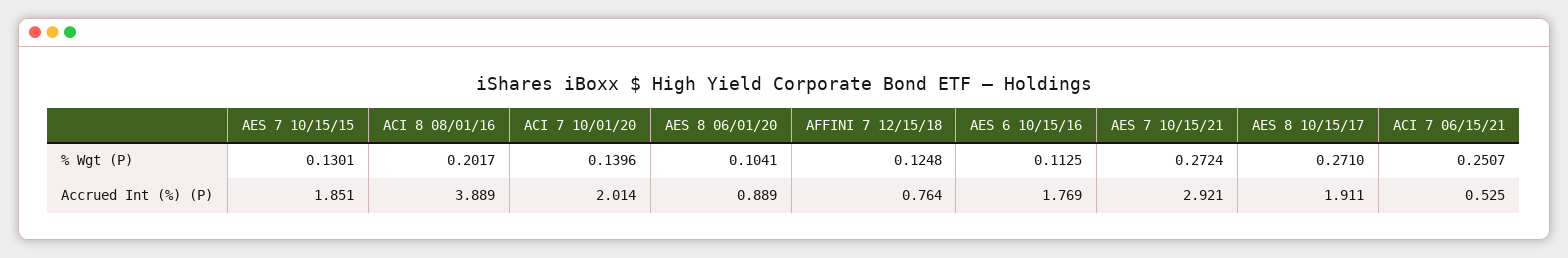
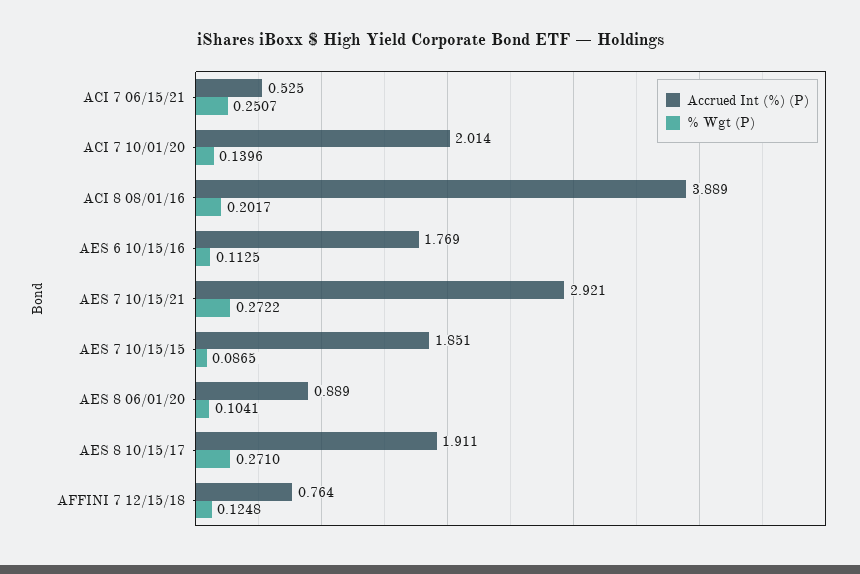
% Wgt (P), AES 7 10/15/15: 0.1301 -> 0.0865
% Wgt (P), AES 7 10/15/21: 0.2724 -> 0.2722

